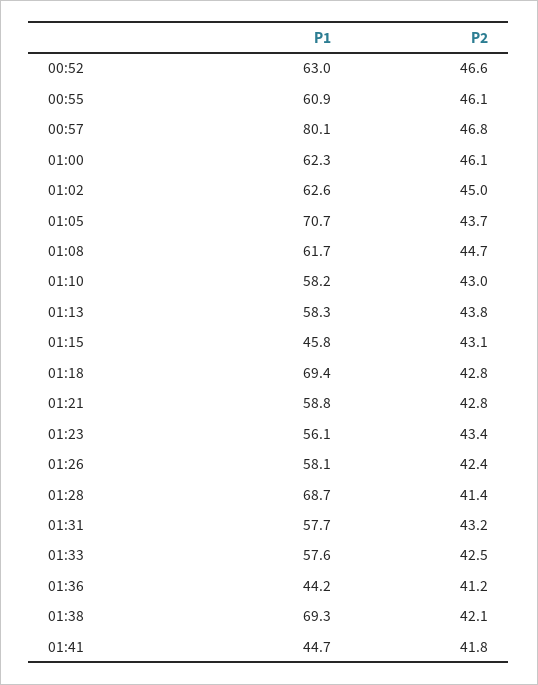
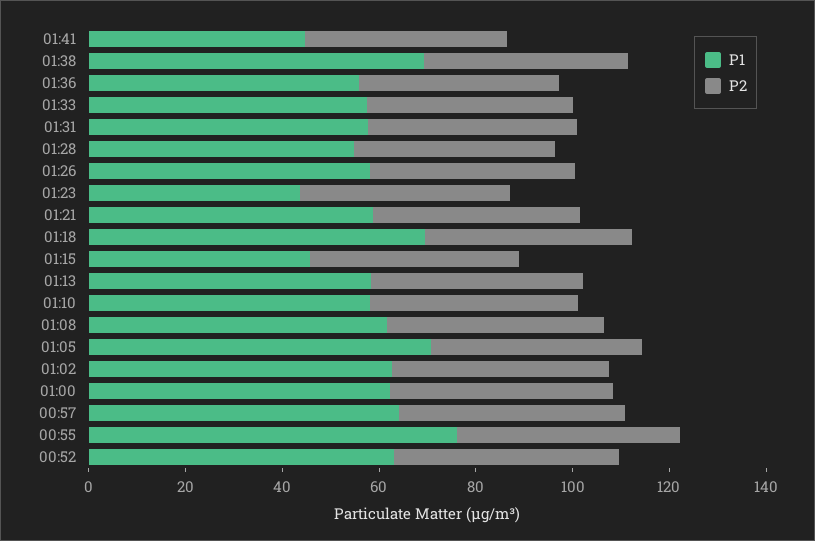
P1, 00:55: 60.9 -> 75
P1, 00:57: 80.1 -> 65
P1, 01:23: 56.1 -> 45
P1, 01:28: 68.7 -> 55
P1, 01:36: 44.2 -> 55

